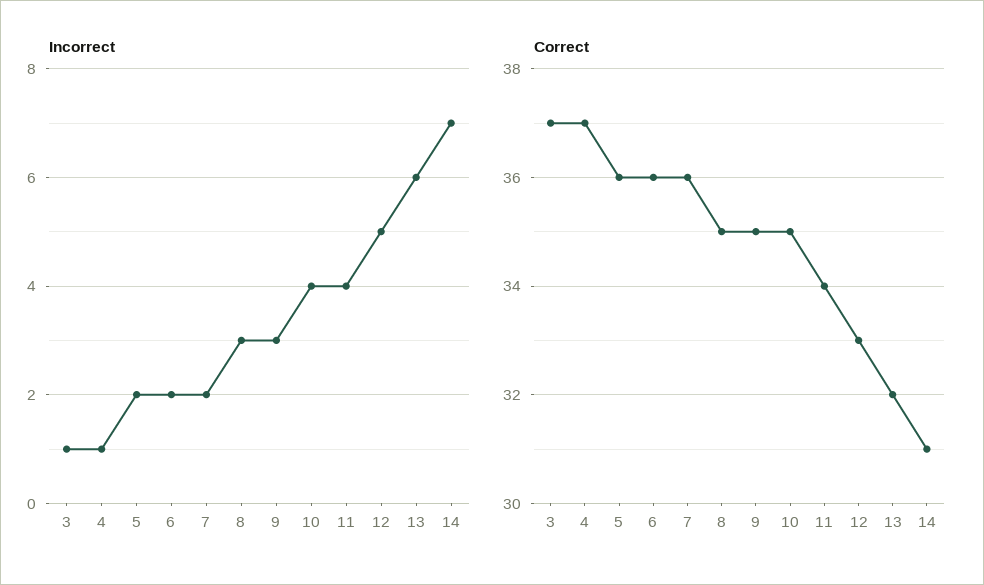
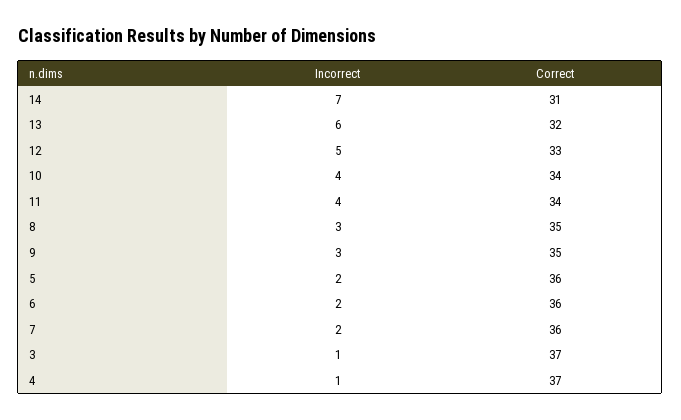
Correct, 10: 35 -> 34

